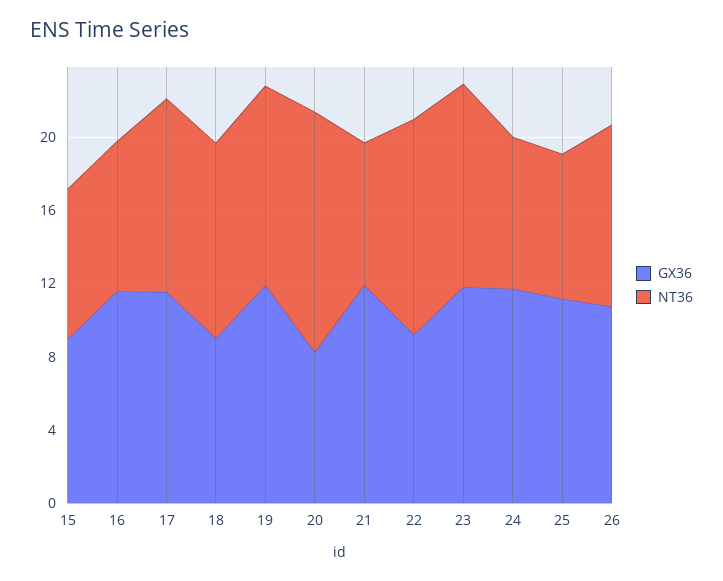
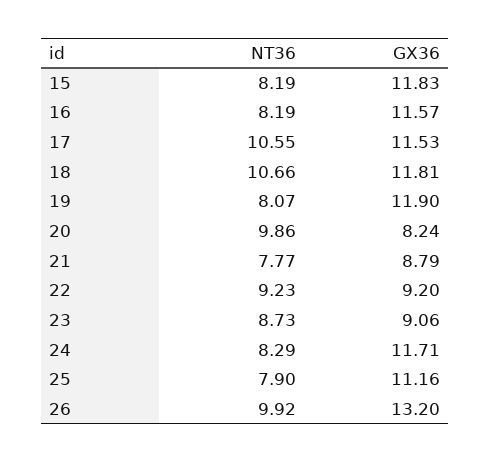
GX36, 15: 9 -> 11.83
GX36, 18: 9 -> 11.81
NT36, 19: 11 -> 8.07
NT36, 20: 13 -> 9.86
GX36, 21: 12 -> 8.79
NT36, 22: 12 -> 9.23
GX36, 23: 12 -> 9.06
NT36, 23: 11 -> 8.73
GX36, 26: 11 -> 13.2

